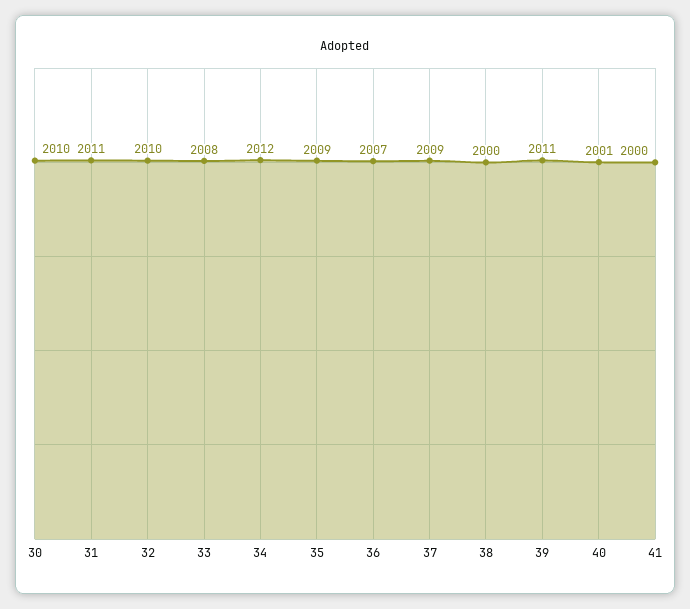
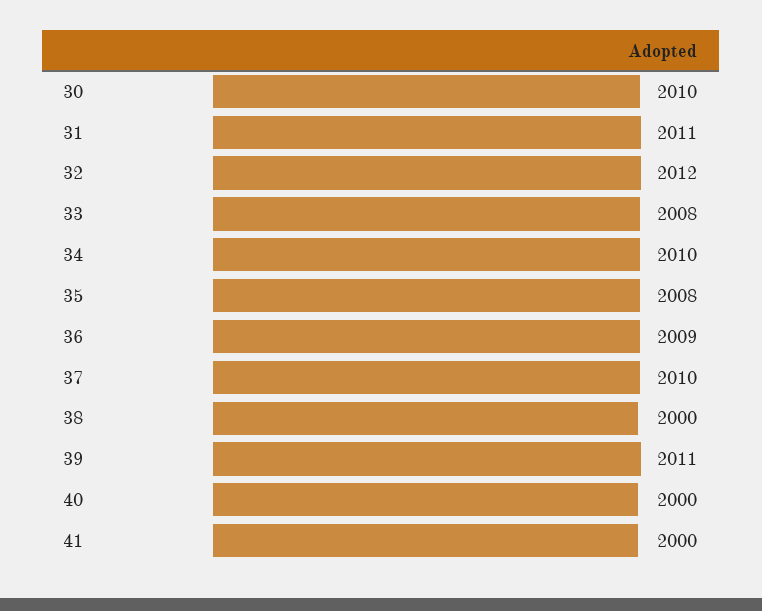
32: 2010 -> 2012
34: 2012 -> 2010
35: 2009 -> 2008
36: 2007 -> 2009
37: 2009 -> 2010
40: 2001 -> 2000

